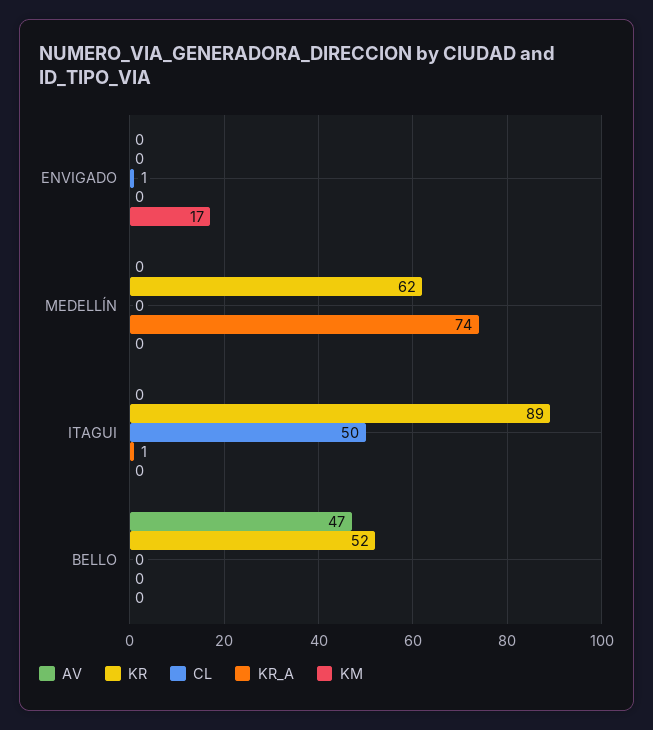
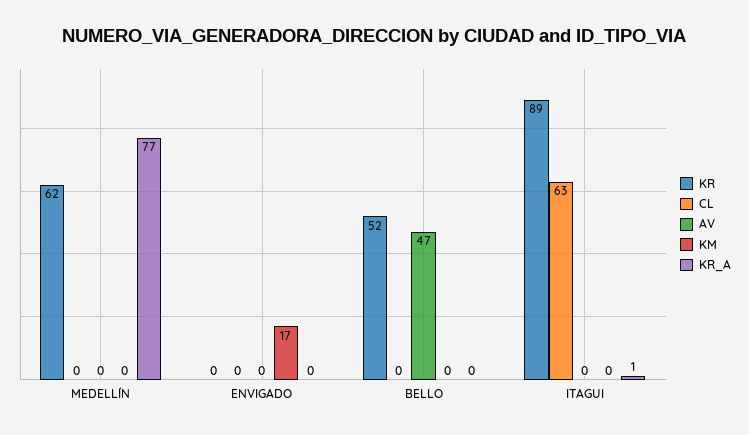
CL, ENVIGADO: 1 -> 0
KR_A, MEDELLÍN: 74 -> 77
CL, ITAGUI: 50 -> 63

